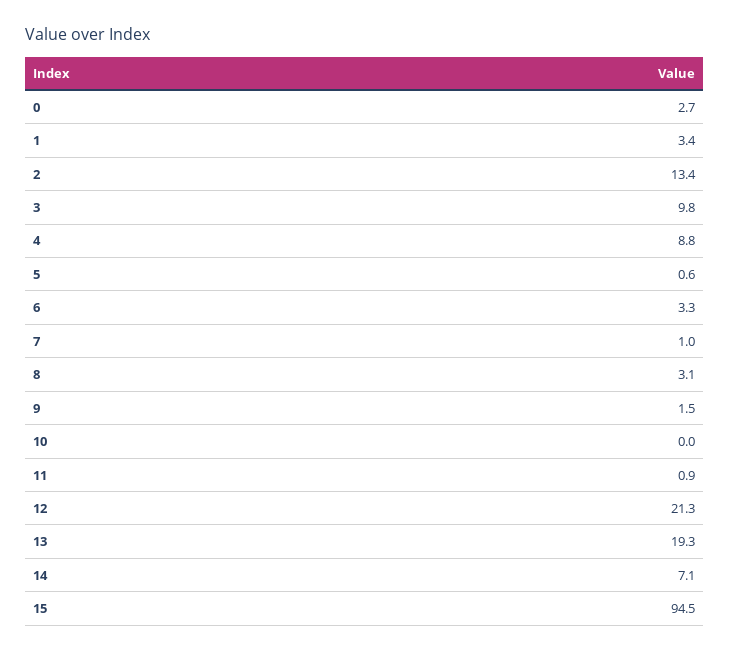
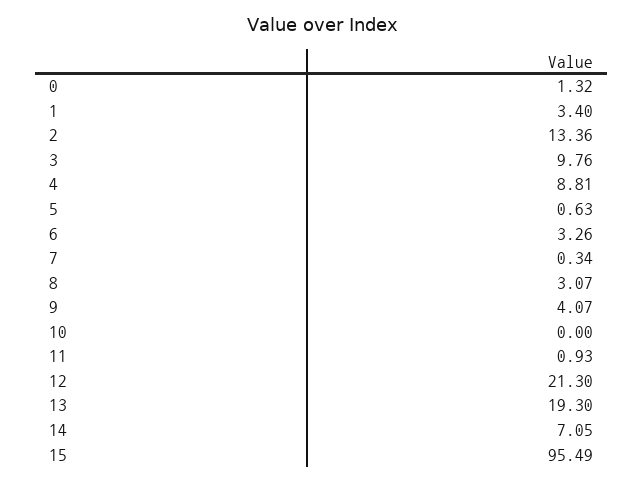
0: 2.7 -> 1.32
7: 1 -> 0.34
9: 1.5 -> 4.07
15: 94.5 -> 95.49

